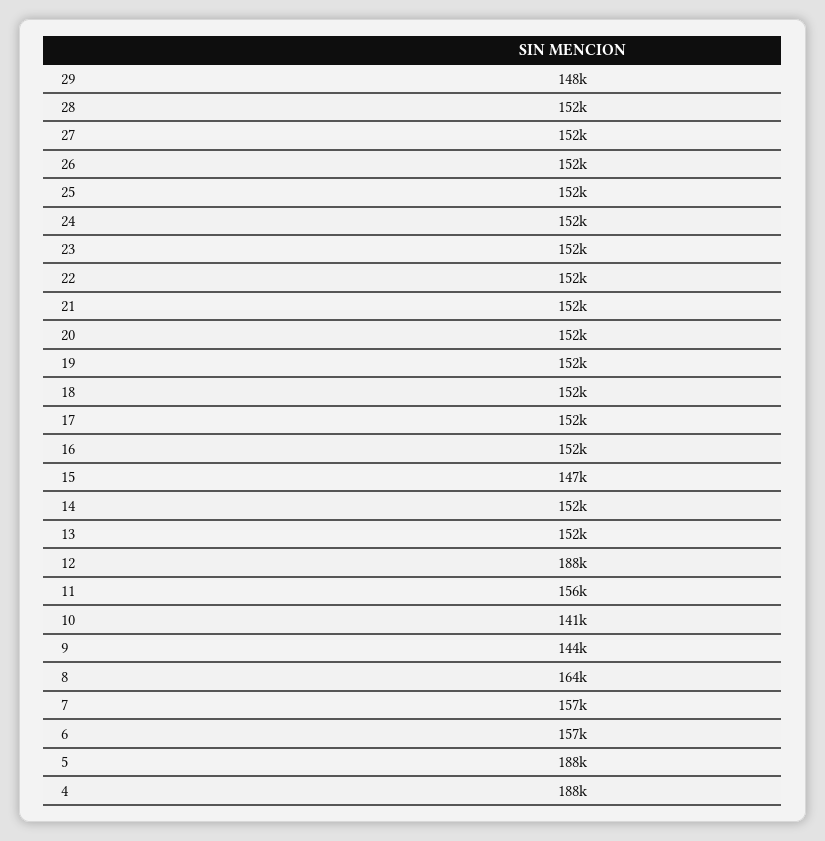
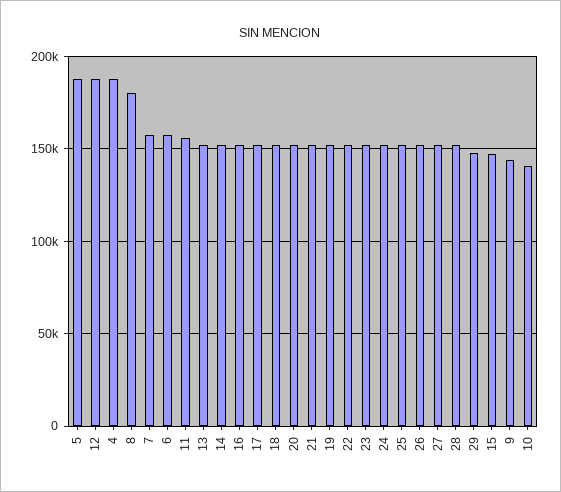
8: 164000 -> 180000

